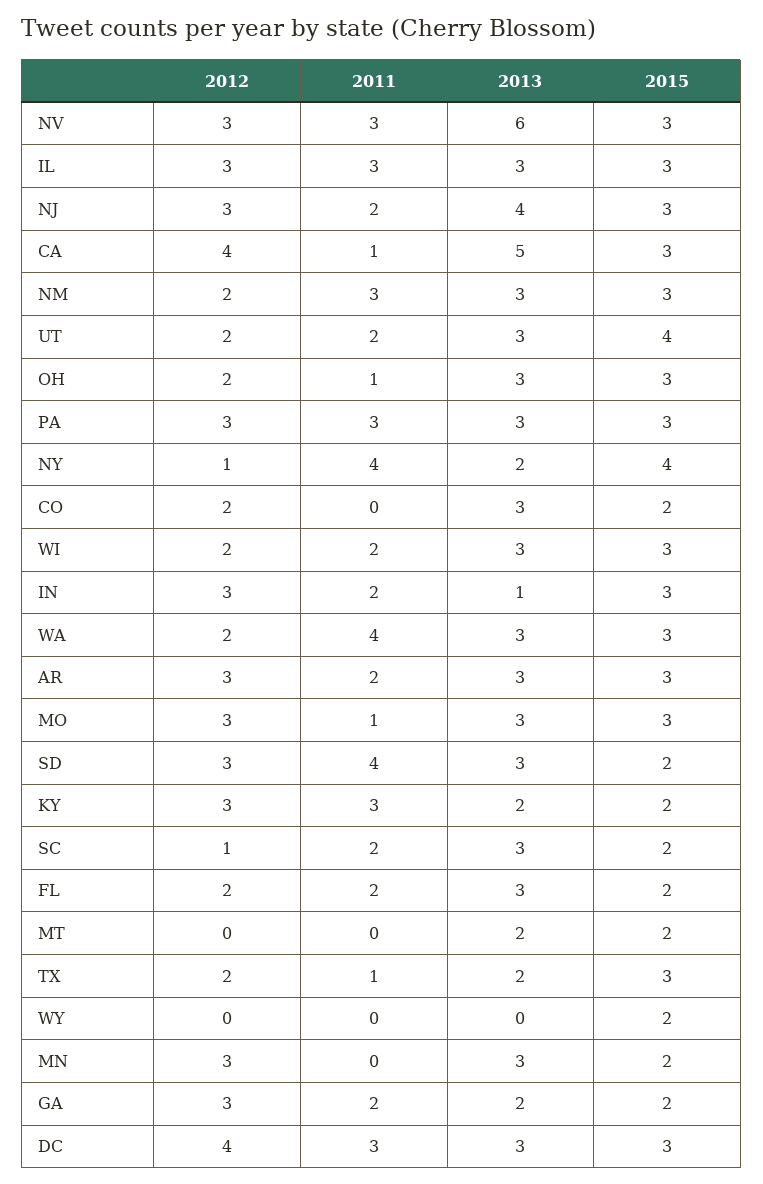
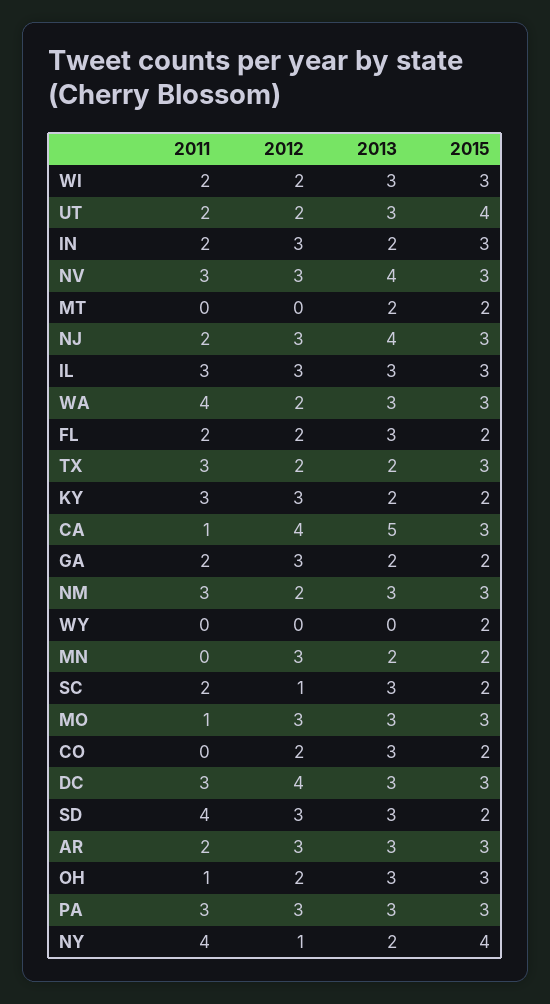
2013, NV: 6 -> 4
2013, IN: 1 -> 2
2011, TX: 1 -> 3
2013, MN: 3 -> 2

